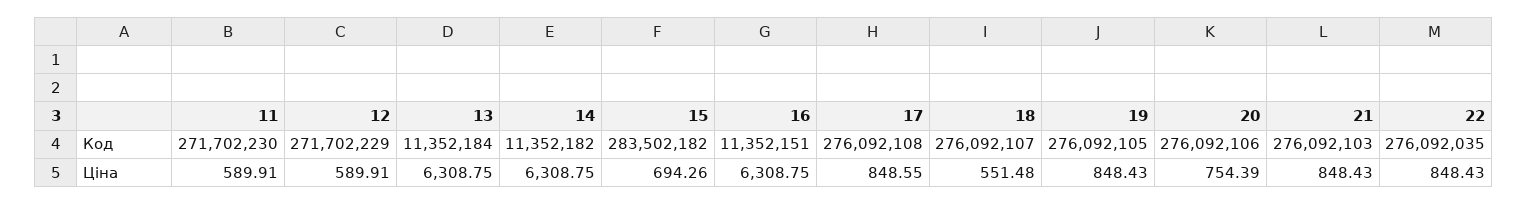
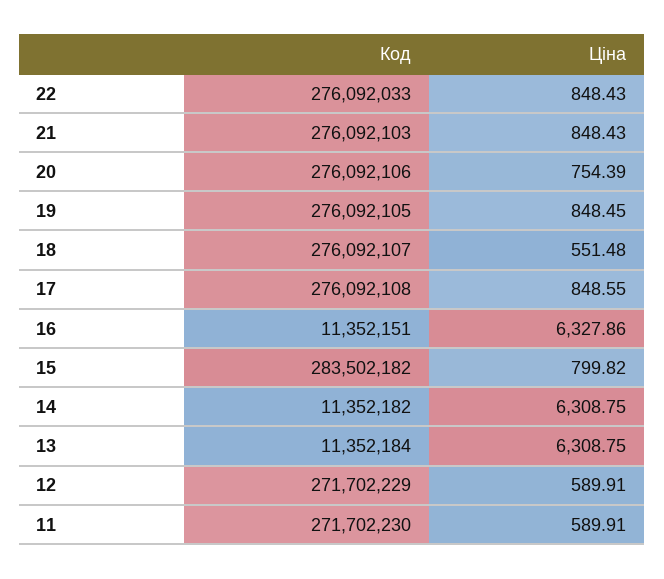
22, Код: 276092035 -> 276092033
15, Ціна: 694.26 -> 799.82
16, Ціна: 6308.75 -> 6327.86
19, Ціна: 848.43 -> 848.45

